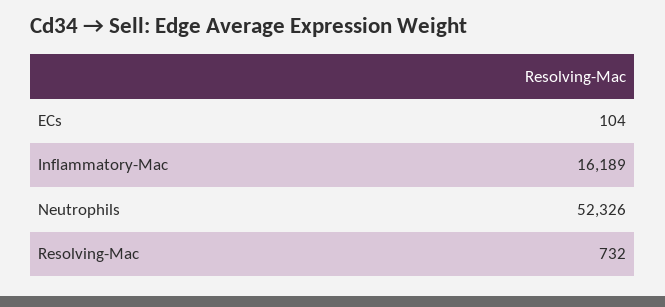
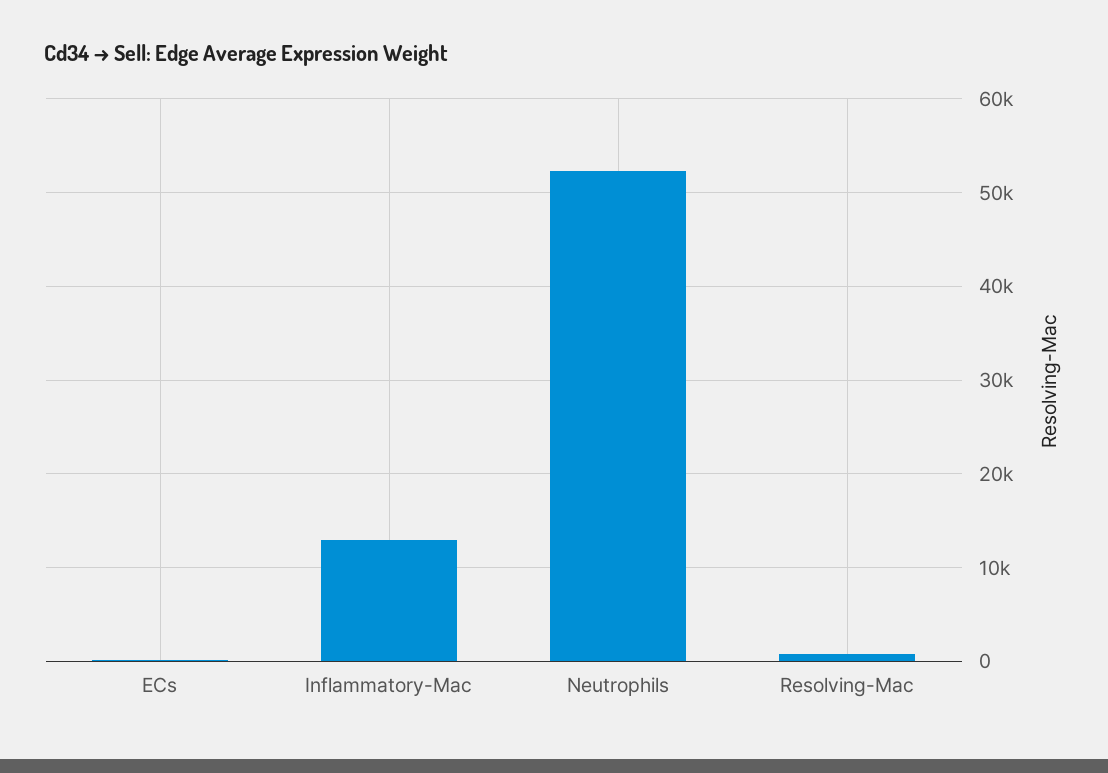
Inflammatory-Mac: 16189 -> 13000

